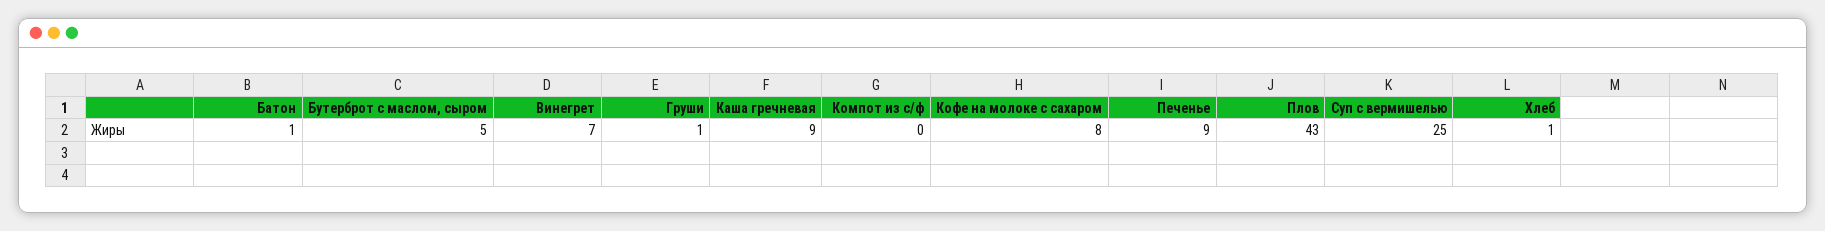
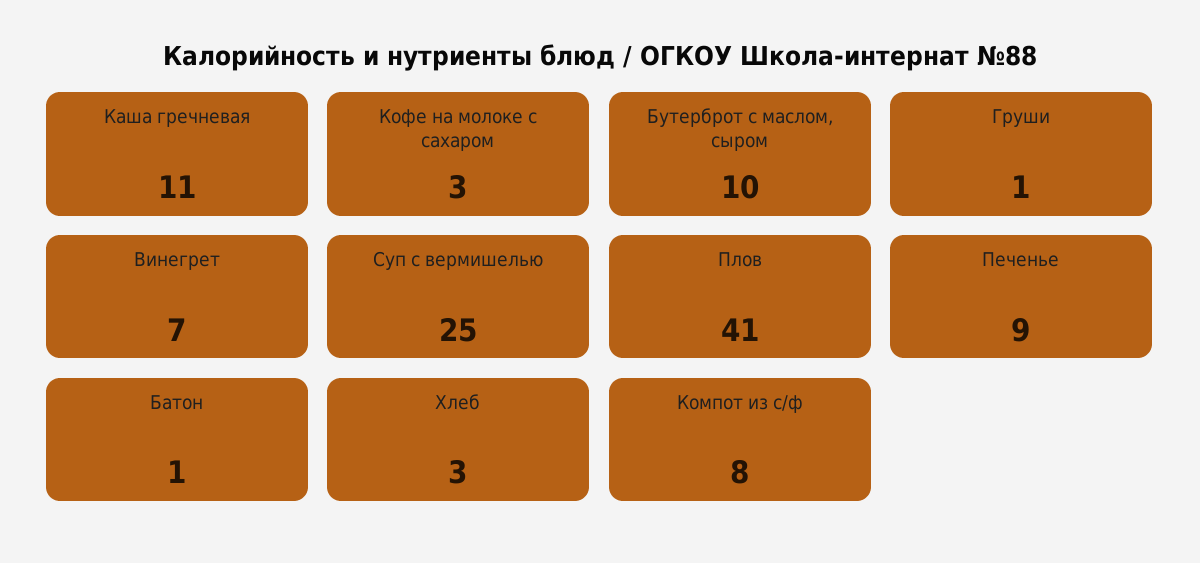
Бутерброт с маслом, сыром: 5 -> 10
Каша гречневая: 9 -> 11
Компот из с/ф: 0 -> 8
Кофе на молоке с сахаром: 8 -> 3
Плов: 43 -> 41
Хлеб: 1 -> 3

